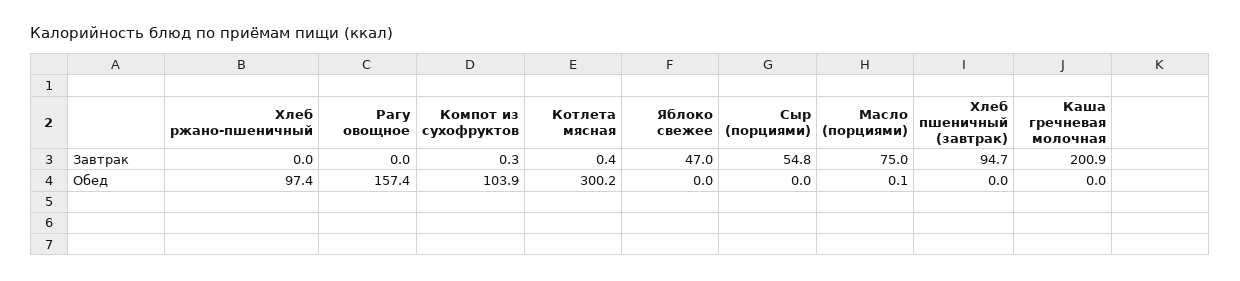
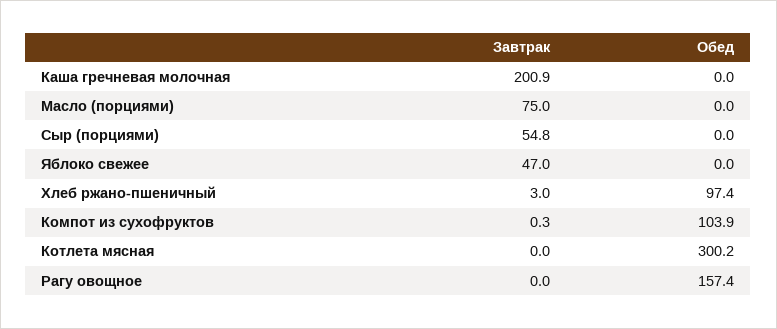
Хлеб ржано-пшеничный, Завтрак: 0 -> 3
Котлета мясная, Завтрак: 0.4 -> 0
Хлеб пшеничный (завтрак), Завтрак: 94.7 -> none
Масло (порциями), Обед: 0.1 -> 0
Хлеб пшеничный (завтрак), Обед: 0 -> none

